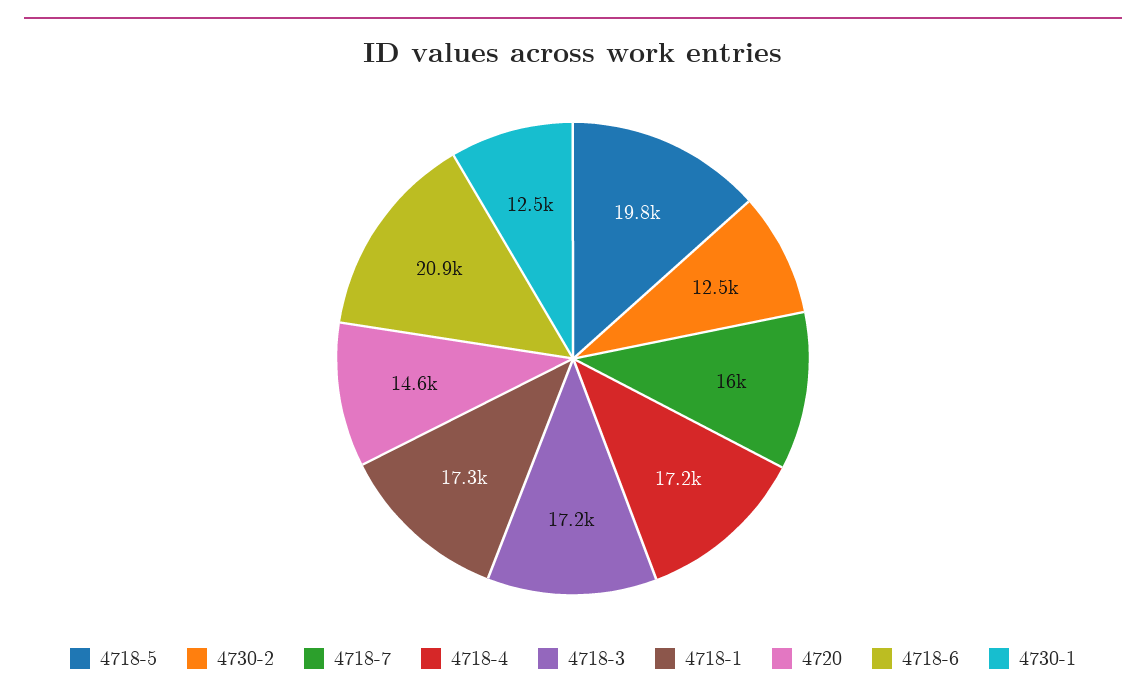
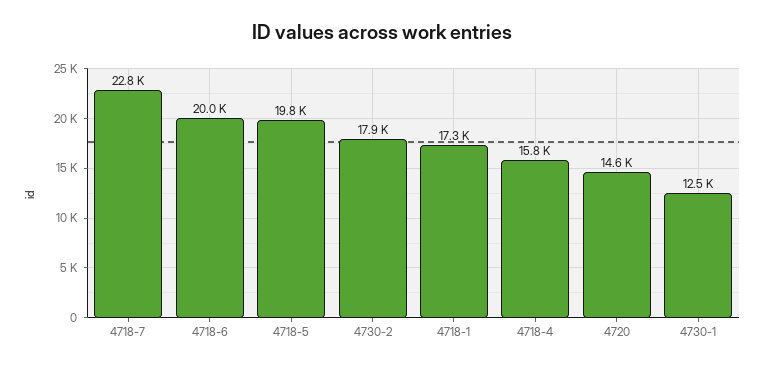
4730-2: 12500 -> 17900
4718-7: 16000 -> 22800
4718-4: 17200 -> 15800
4718-3: 17200 -> none
4718-6: 20900 -> 20000

